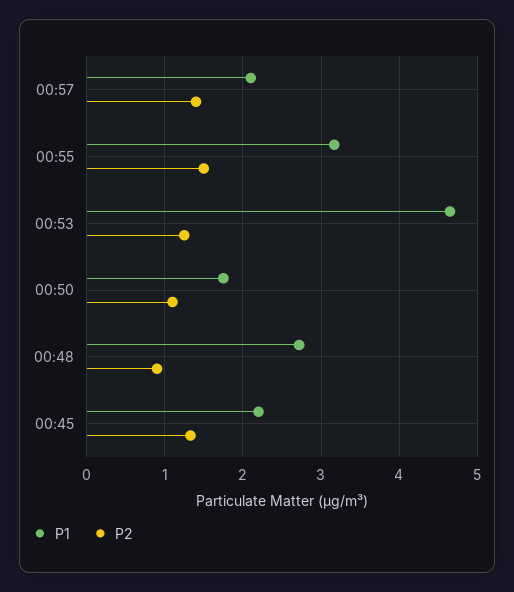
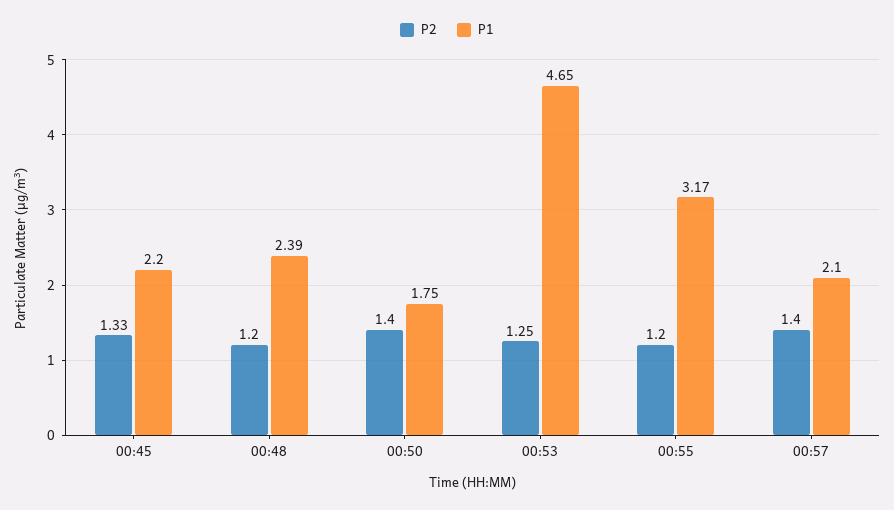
P2, 00:55: 1.5 -> 1.2
P2, 00:50: 1.1 -> 1.4
P1, 00:48: 2.7 -> 2.39
P2, 00:48: 0.9 -> 1.2

